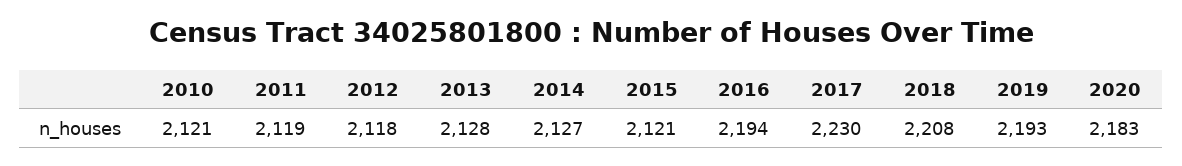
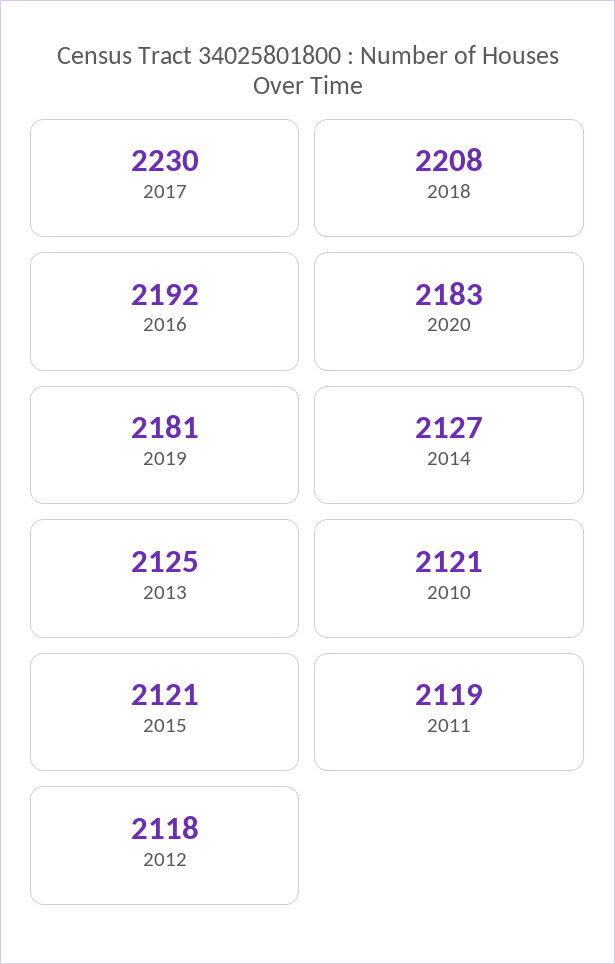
2013: 2128 -> 2125
2016: 2194 -> 2192
2019: 2193 -> 2181

